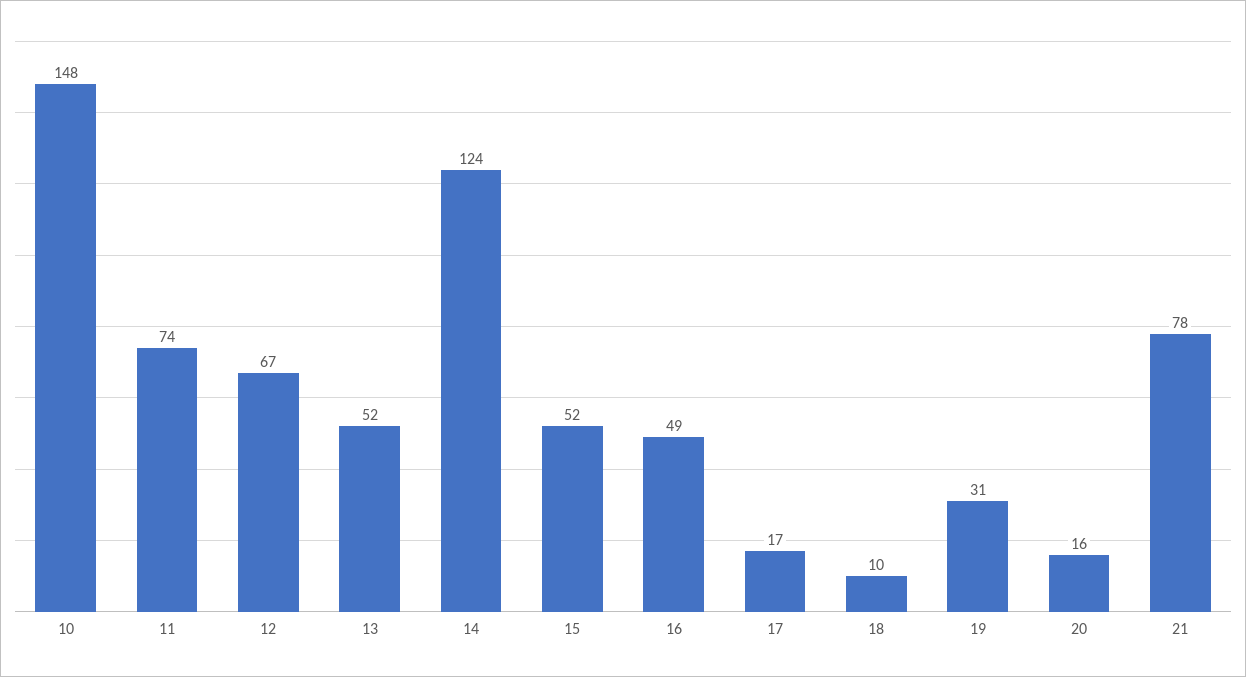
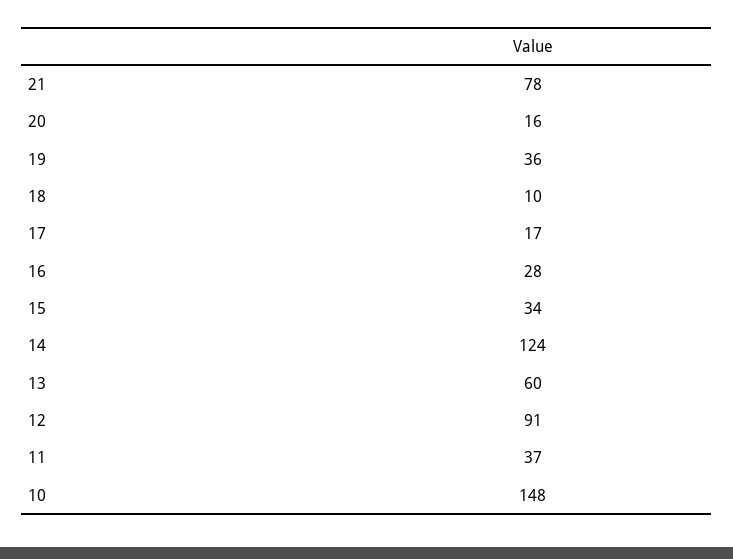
11: 74 -> 37
12: 67 -> 91
13: 52 -> 60
15: 52 -> 34
16: 49 -> 28
19: 31 -> 36

